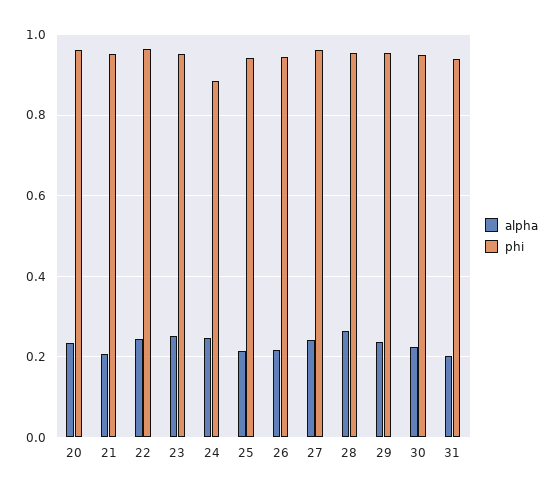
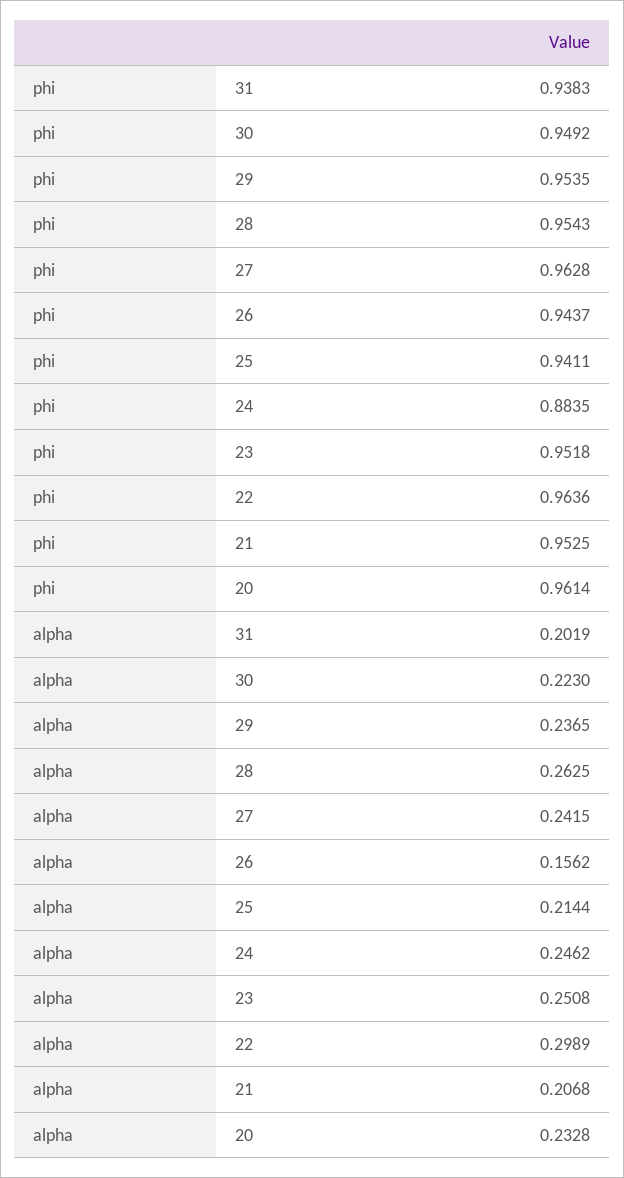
alpha, 22: 0.24 -> 0.2989
alpha, 26: 0.22 -> 0.1562

